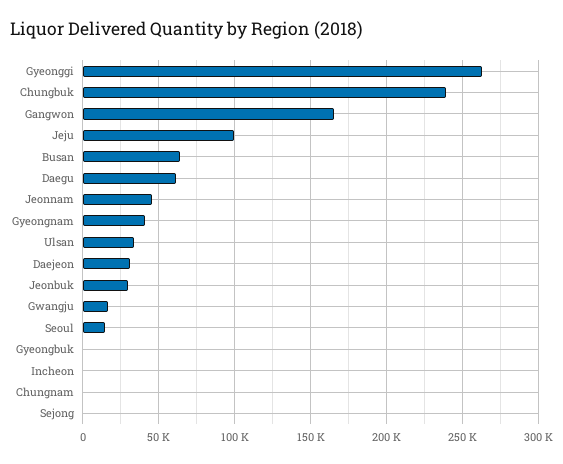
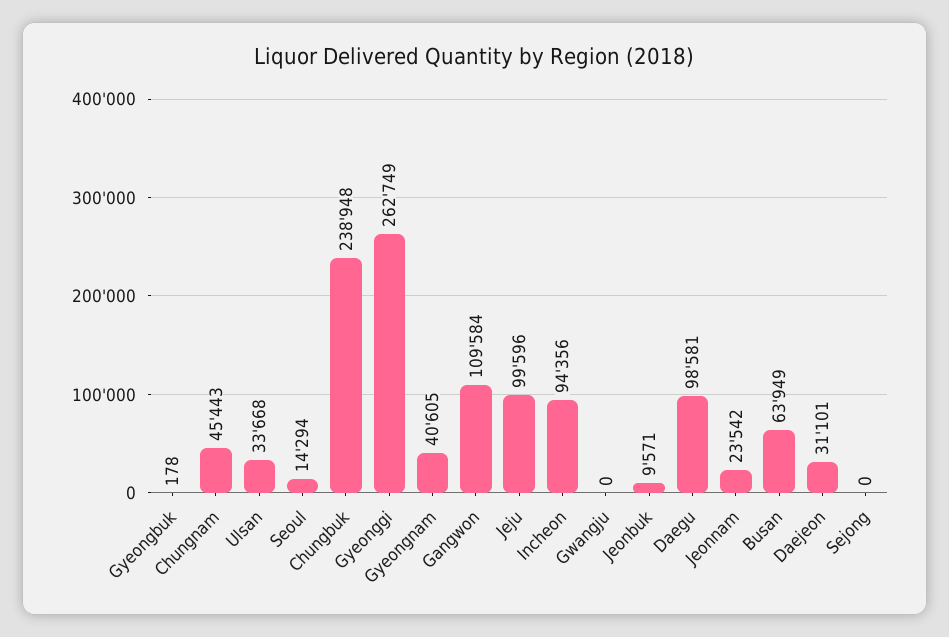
Gangwon: 165000 -> 109584
Daegu: 60000 -> 98581
Jeonnam: 45000 -> 23542
Jeonbuk: 30000 -> 9571
Gwangju: 15000 -> 0
Incheon: 0 -> 94356
Chungnam: 0 -> 45443

